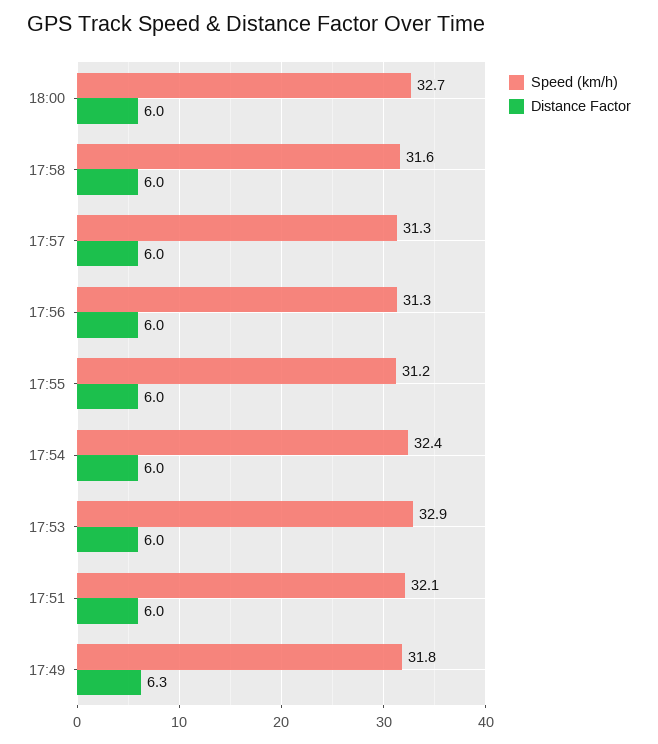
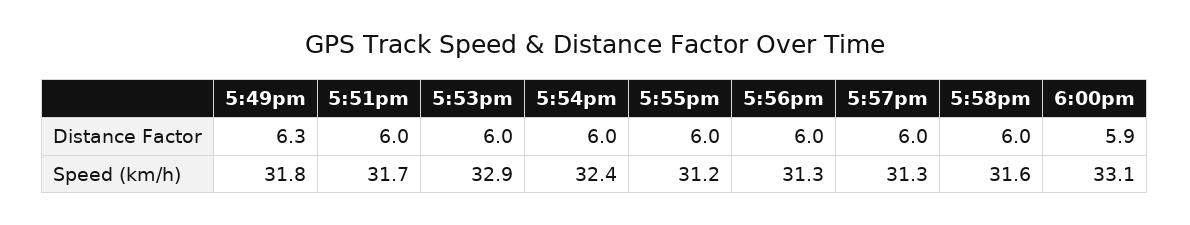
Speed (km/h), 18:00: 32.7 -> 33.1
Distance Factor, 18:00: 6 -> 5.9
Speed (km/h), 17:51: 32.1 -> 31.7

